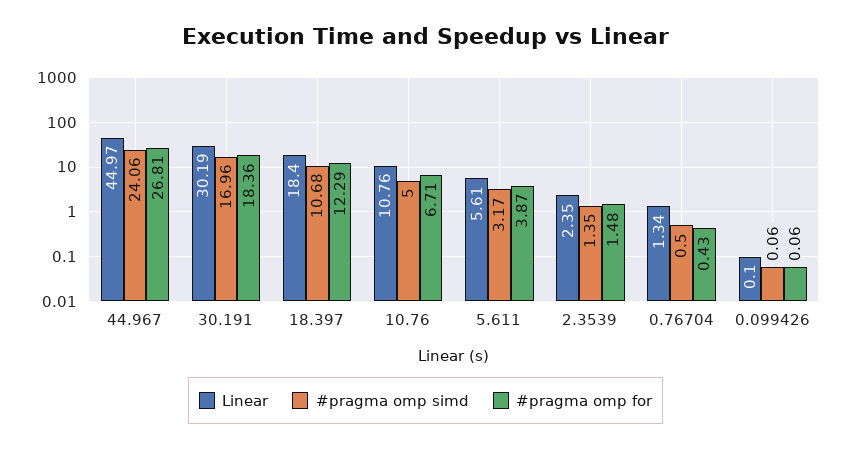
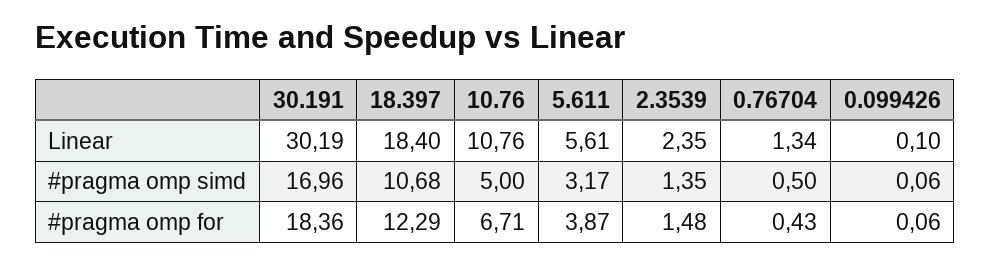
Linear, 44.967: 44.97 -> none
#pragma omp simd, 44.967: 24.06 -> none
#pragma omp for, 44.967: 26.81 -> none

